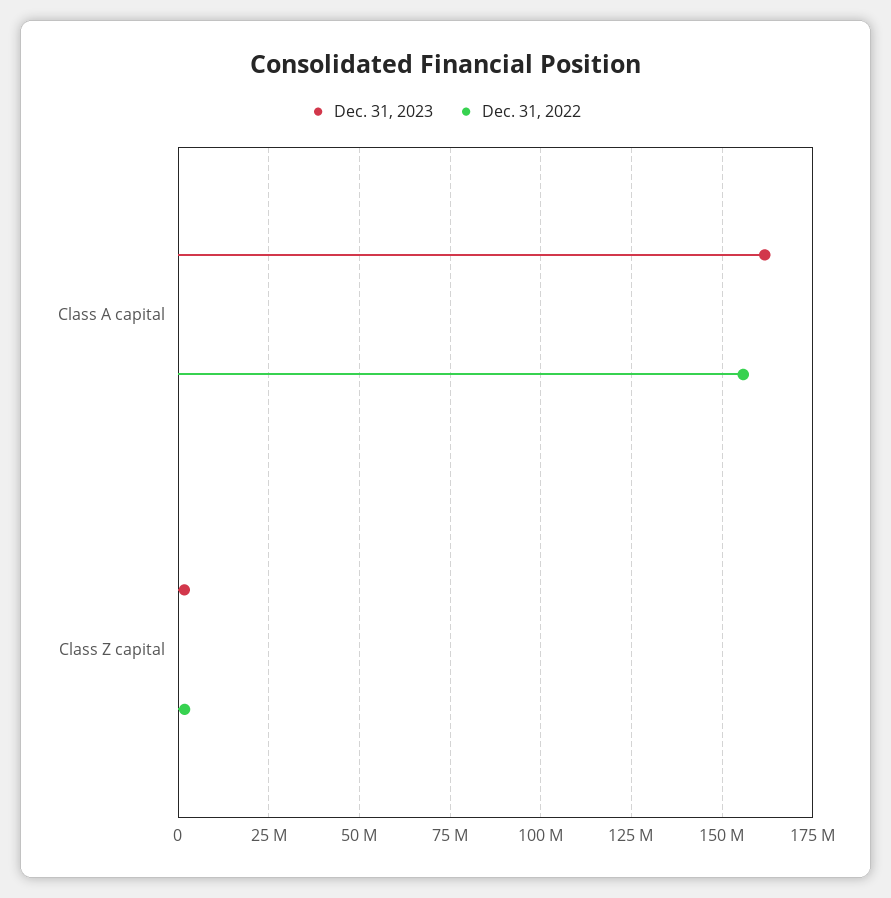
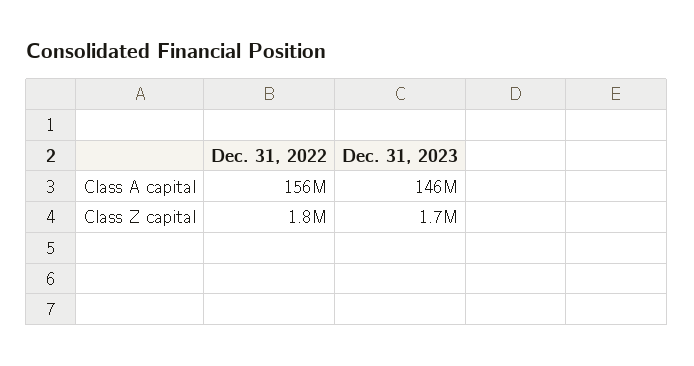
Dec. 31, 2023, Class A capital: 162500000 -> 146000000

